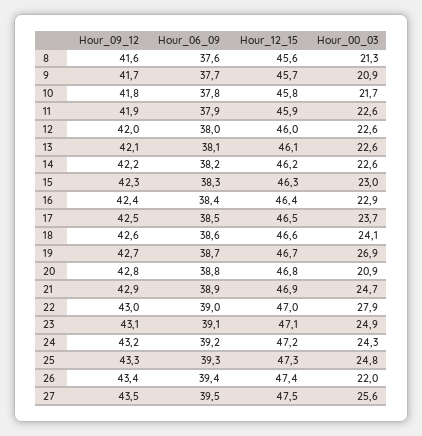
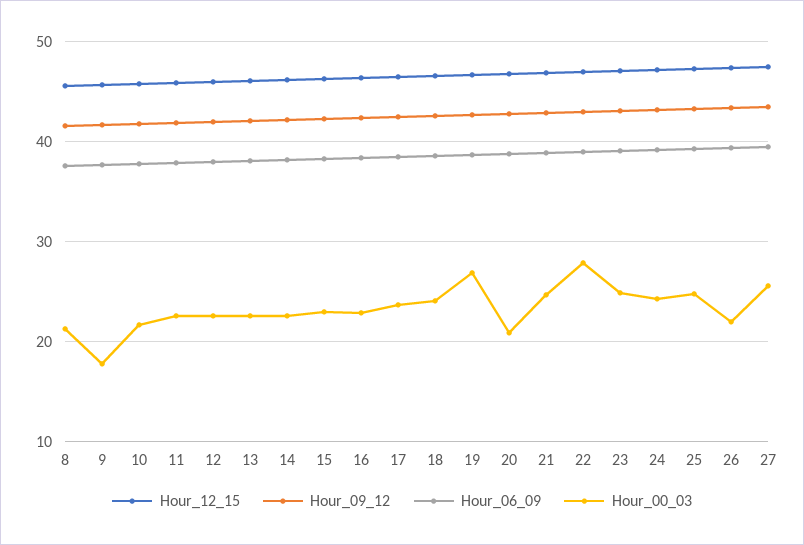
Hour_00_03, 9: 20.9 -> 18

